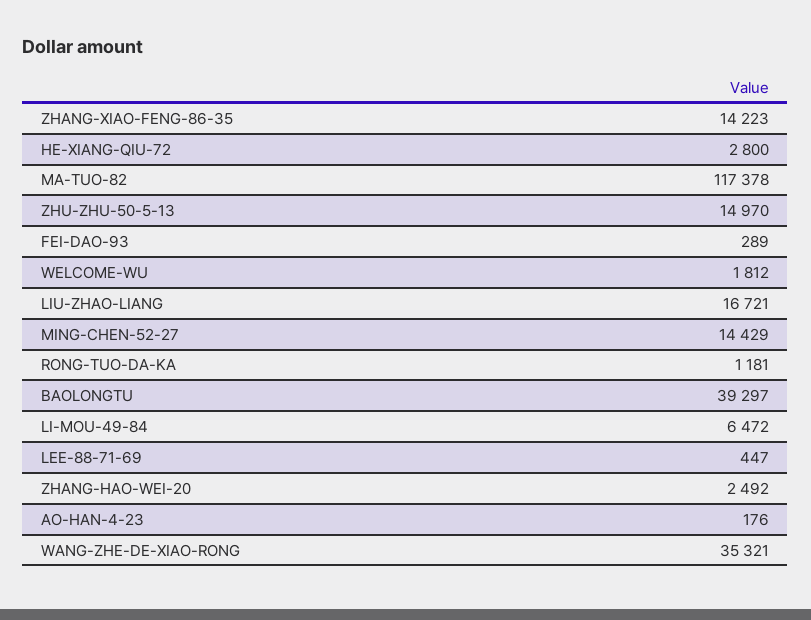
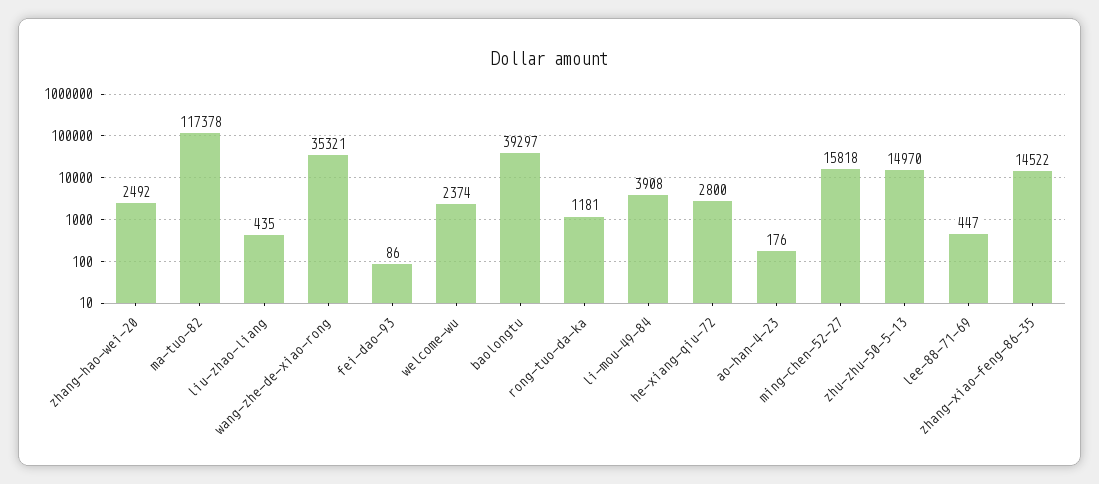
ZHANG-XIAO-FENG-86-35: 14223 -> 14522
FEI-DAO-93: 289 -> 86
WELCOME-WU: 1812 -> 2374
LIU-ZHAO-LIANG: 16721 -> 435
MING-CHEN-52-27: 14429 -> 15818
LI-MOU-49-84: 6472 -> 3908

